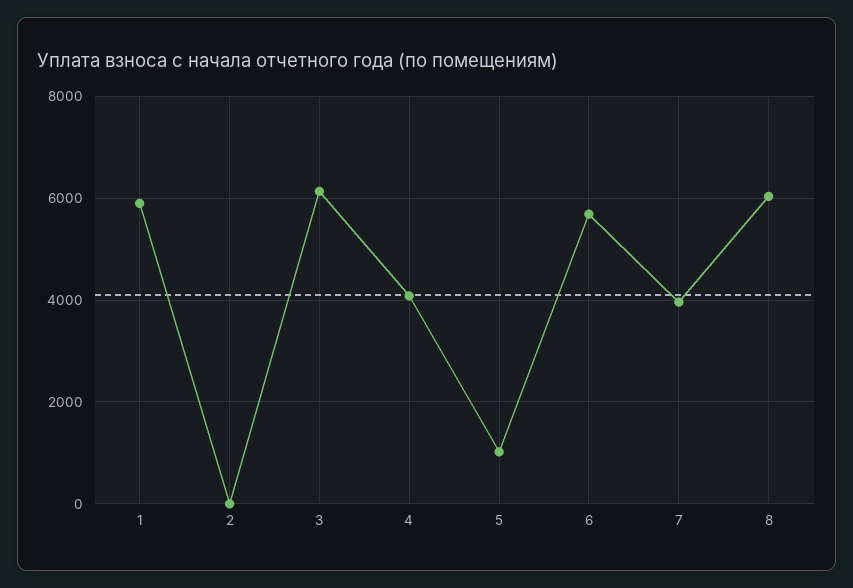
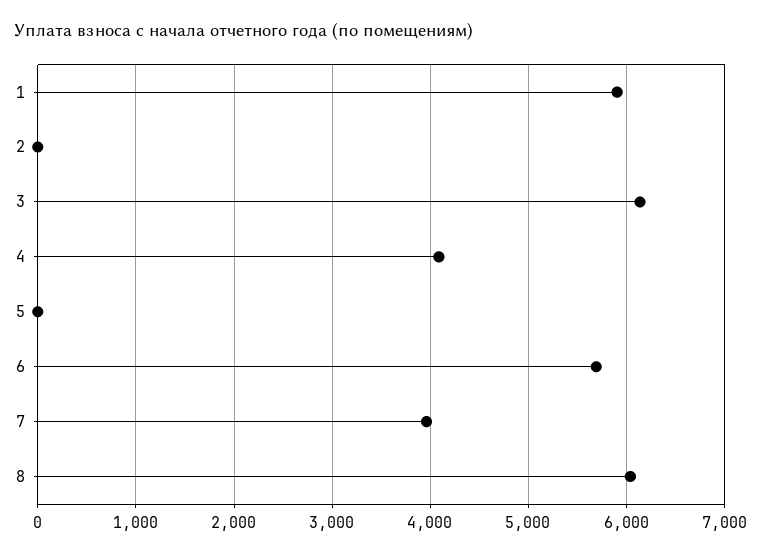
5: 1000 -> 0

